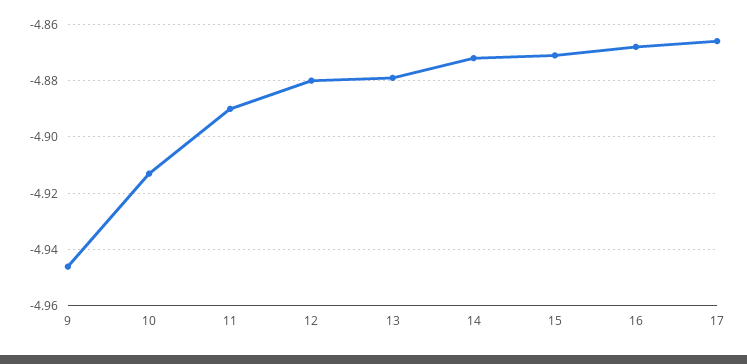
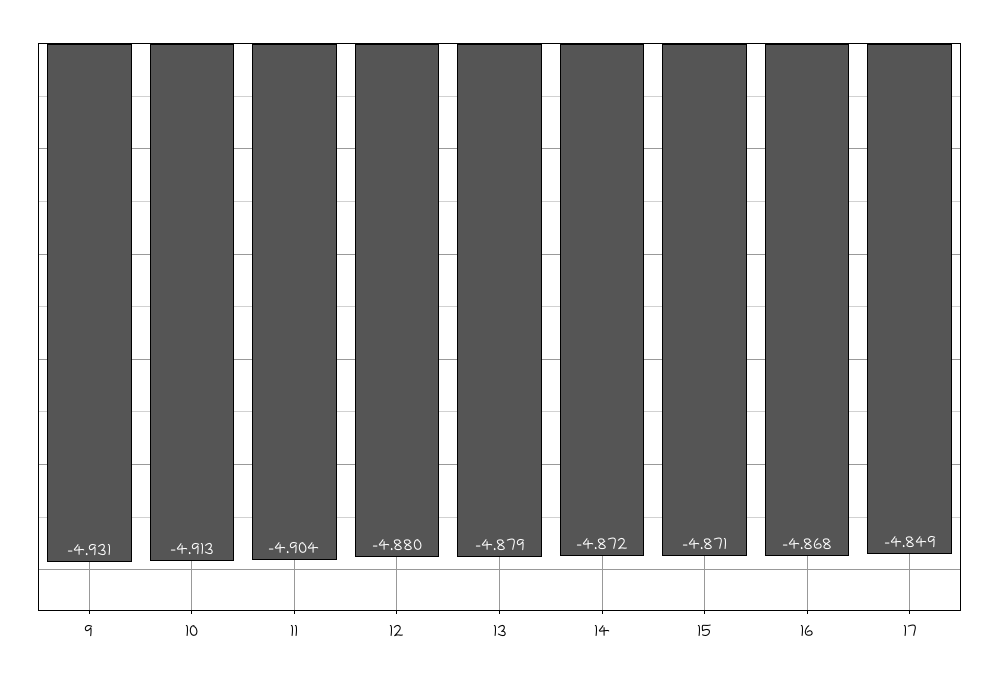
9: -4.945 -> -4.931
11: -4.89 -> -4.904
17: -4.865 -> -4.849

